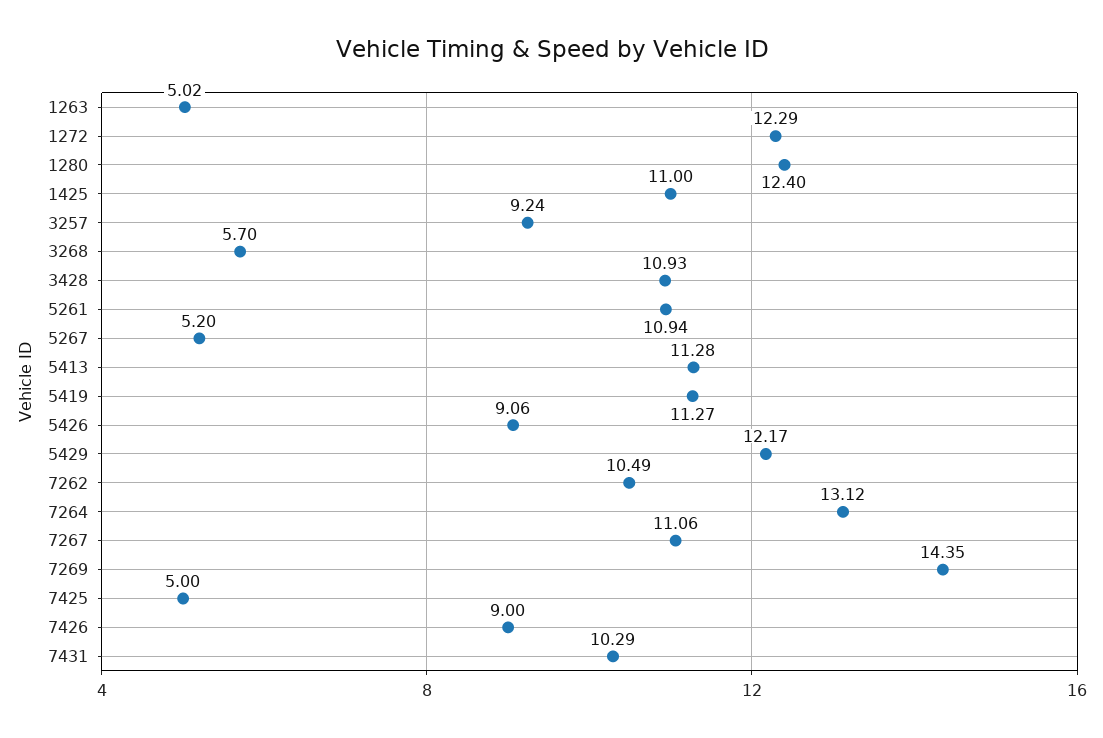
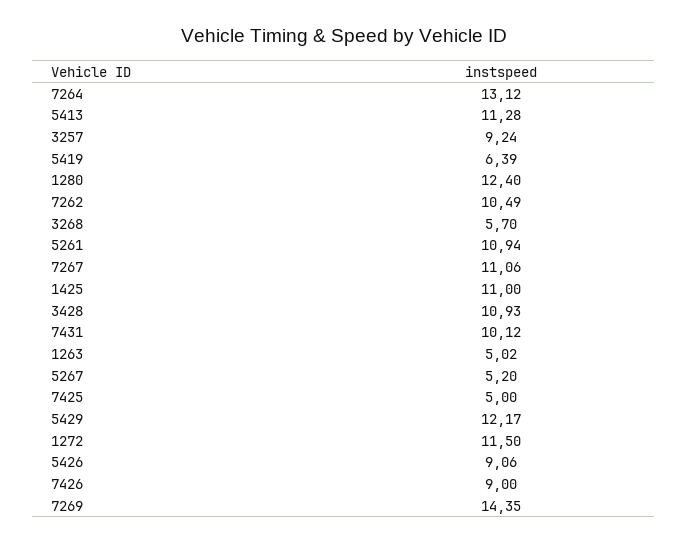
1272: 12.29 -> 11.5
5419: 11.27 -> 6.39
7431: 10.29 -> 10.12

